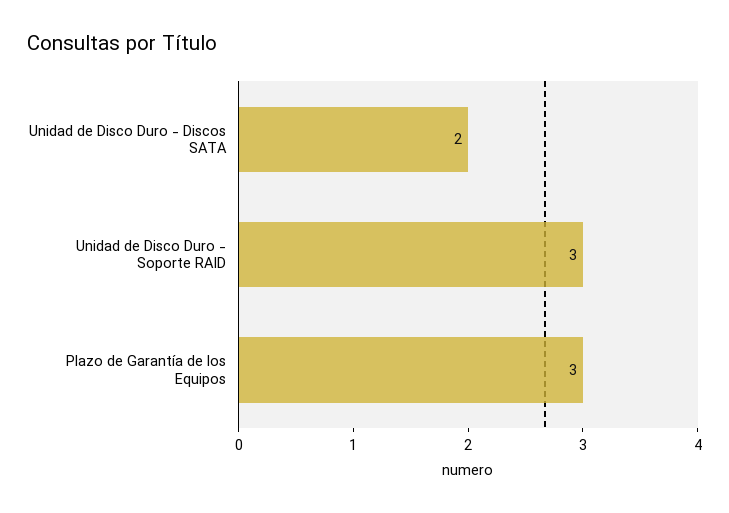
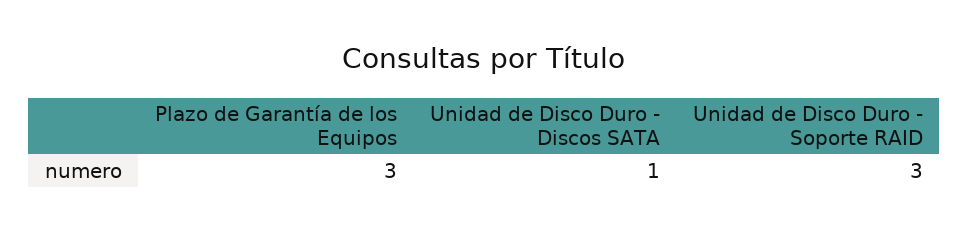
Unidad de Disco Duro - Discos SATA: 2 -> 1

